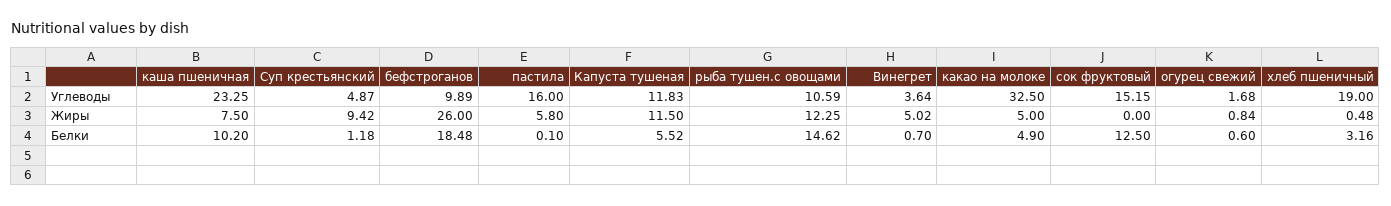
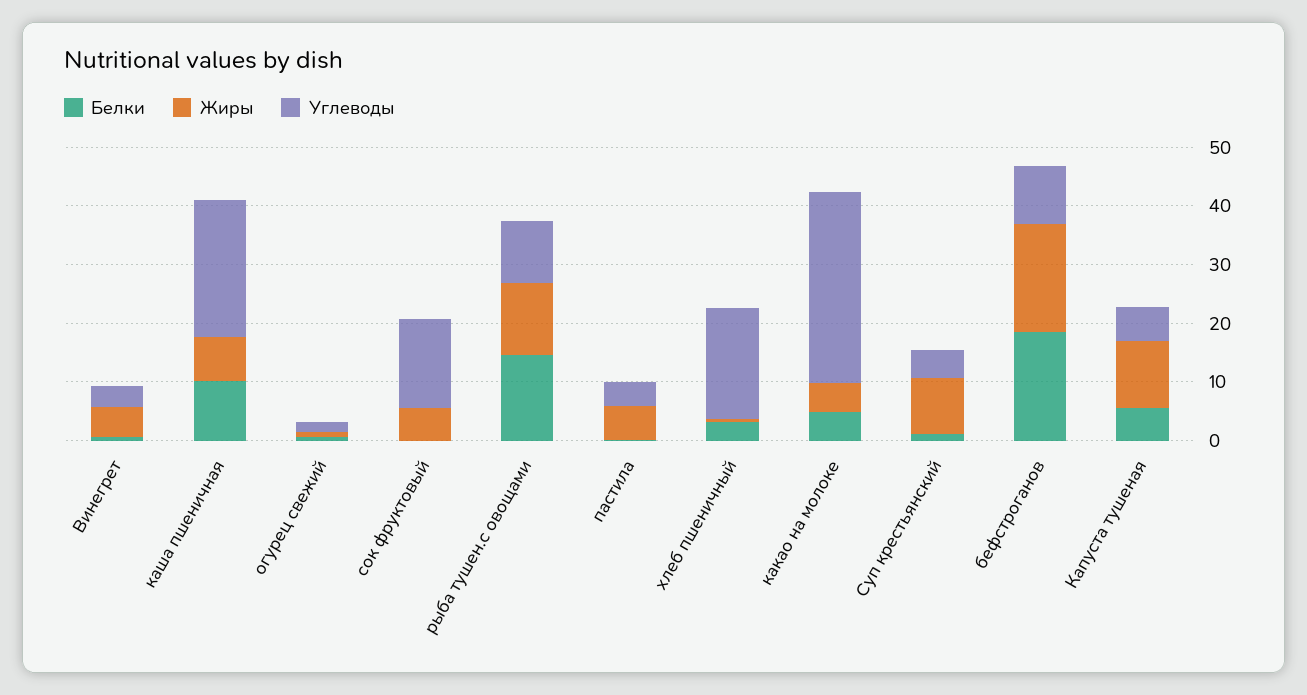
Углеводы, пастила: 16 -> 4
Углеводы, Капуста тушеная: 11.83 -> 6
Жиры, бефстроганов: 26 -> 18
Жиры, сок фруктовый: 0 -> 6
Белки, сок фруктовый: 12.5 -> 0

